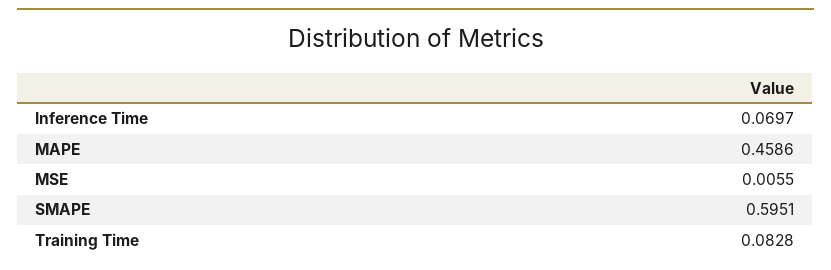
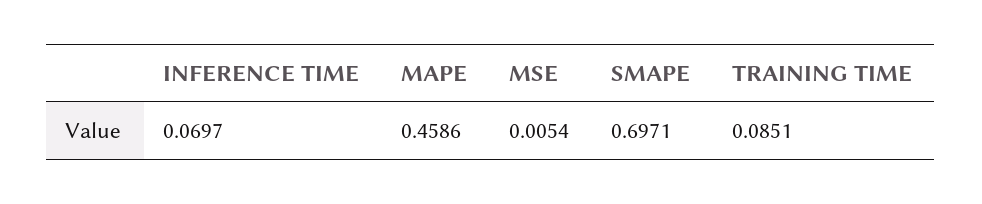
MSE: 0.0055 -> 0.0054
SMAPE: 0.5951 -> 0.6971
Training Time: 0.0828 -> 0.0851

